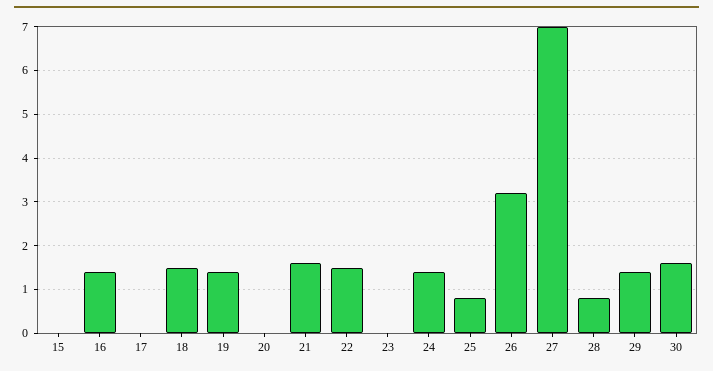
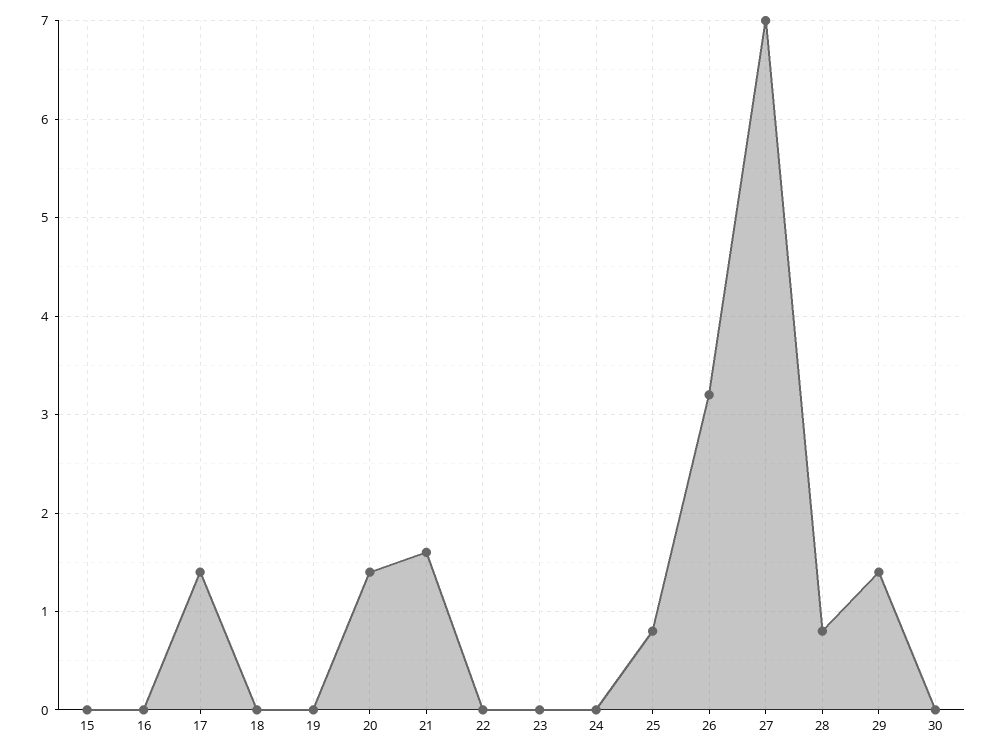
16: 1.5 -> 0
17: 0 -> 1.4
18: 1.5 -> 0
19: 1.5 -> 0
20: 0 -> 1.4
22: 1.5 -> 0
24: 1.5 -> 0
30: 1.5 -> 0

